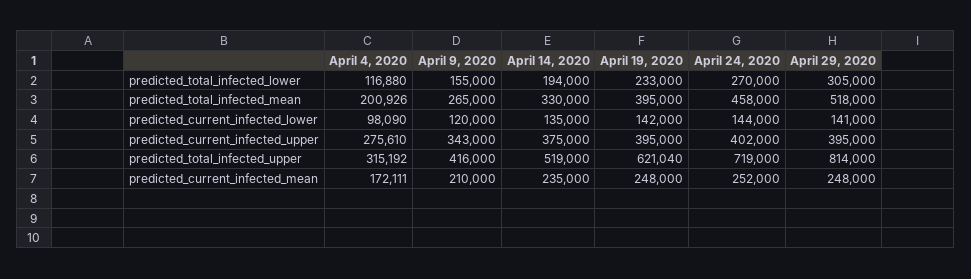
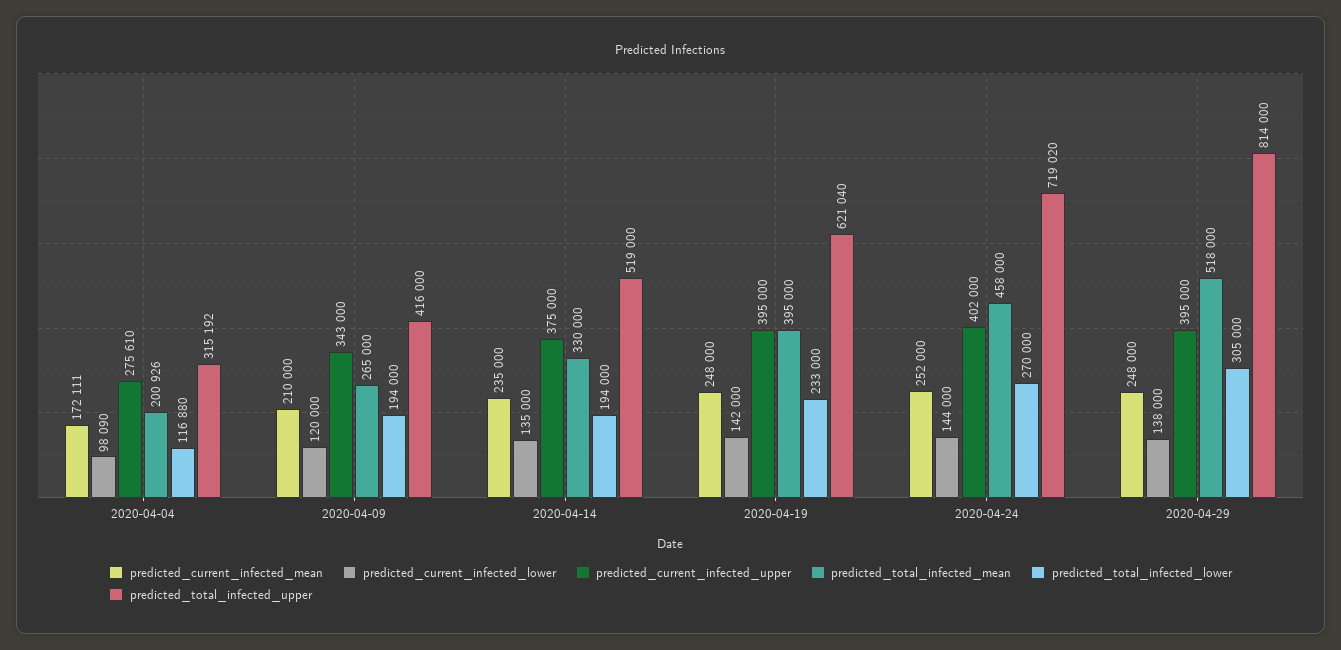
predicted_total_infected_lower, April 9, 2020: 155000 -> 194000
predicted_current_infected_lower, April 29, 2020: 141000 -> 138000
predicted_total_infected_upper, April 24, 2020: 719000 -> 719020

